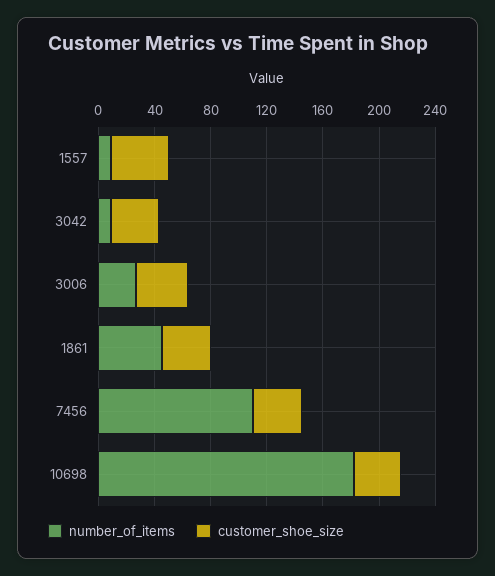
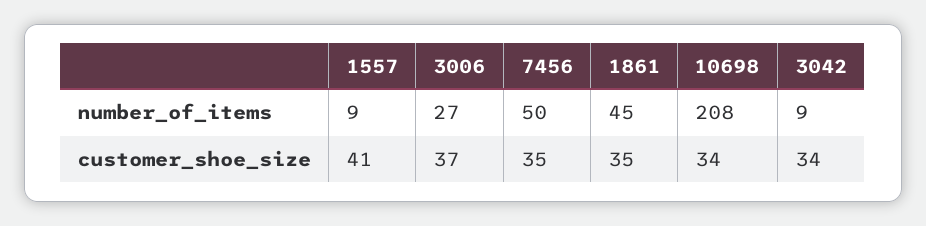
number_of_items, 7456: 110 -> 50
number_of_items, 10698: 180 -> 208

